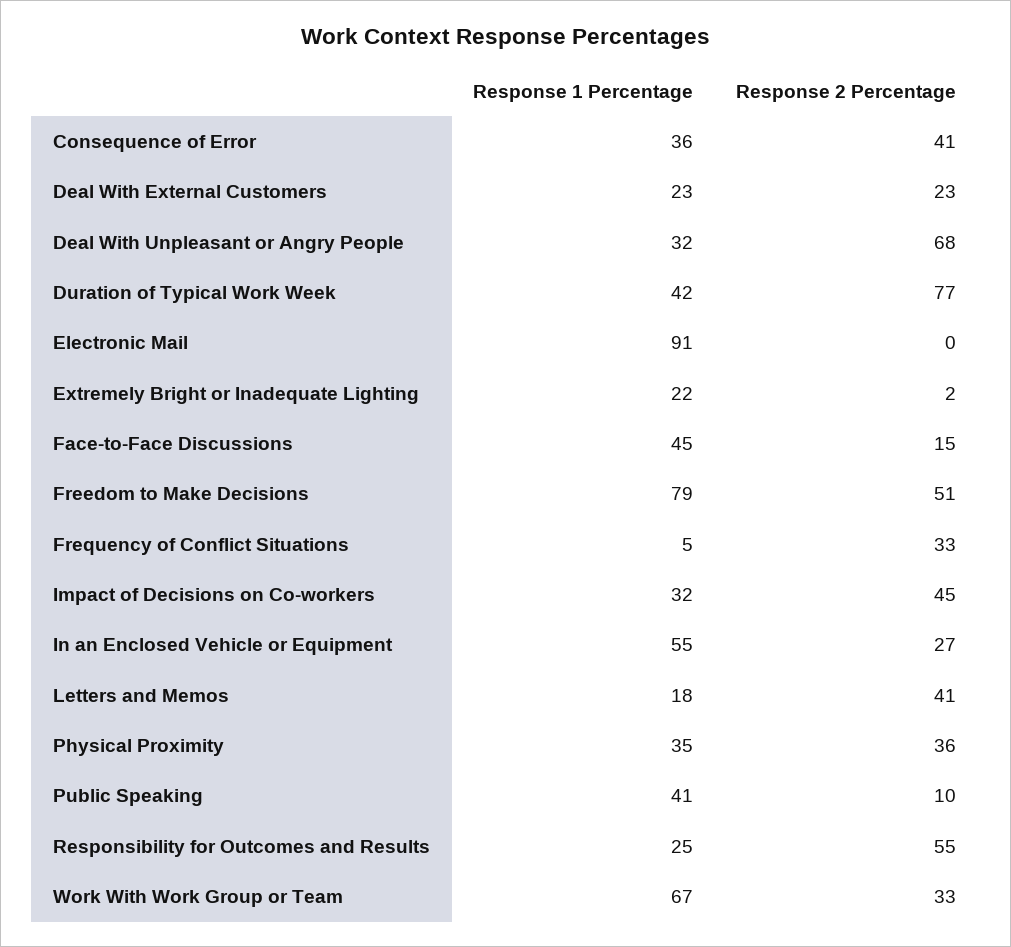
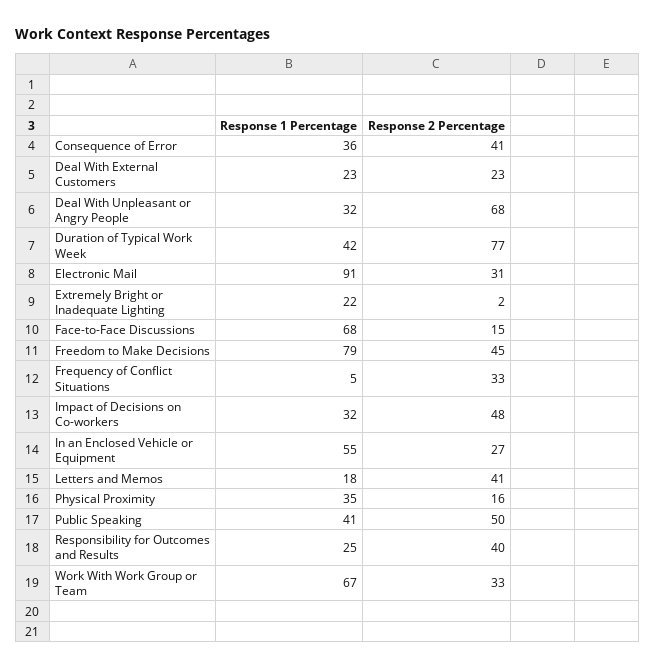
Response 2 Percentage, Electronic Mail: 0 -> 31
Response 1 Percentage, Face-to-Face Discussions: 45 -> 68
Response 2 Percentage, Freedom to Make Decisions: 51 -> 45
Response 2 Percentage, Impact of Decisions on Co-workers: 45 -> 48
Response 2 Percentage, Physical Proximity: 36 -> 16
Response 2 Percentage, Public Speaking: 10 -> 50
Response 2 Percentage, Responsibility for Outcomes and Results: 55 -> 40

